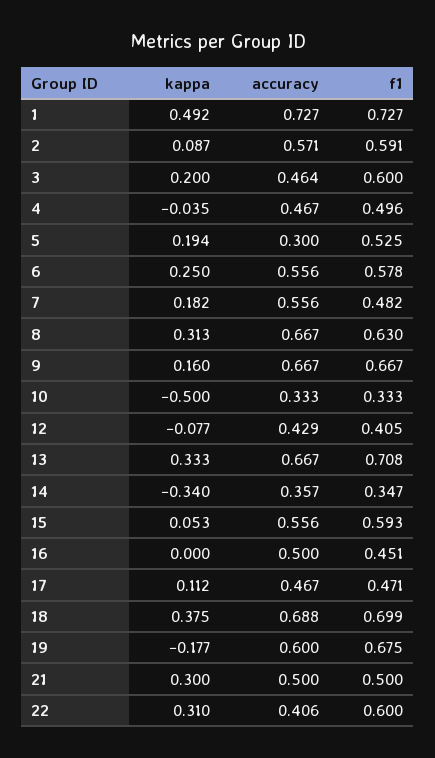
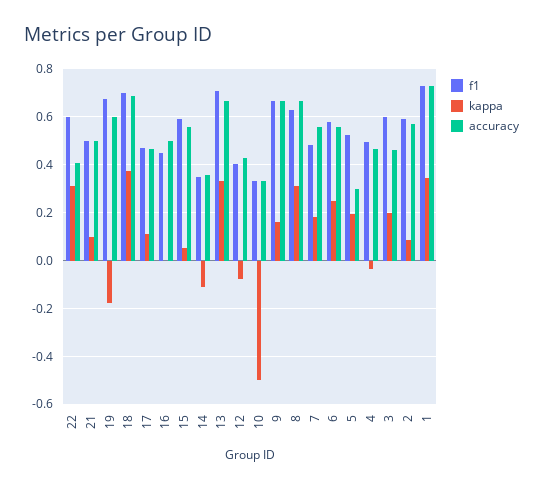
kappa, 1: 0.492 -> 0.35
kappa, 14: -0.34 -> -0.1
kappa, 21: 0.3 -> 0.1

